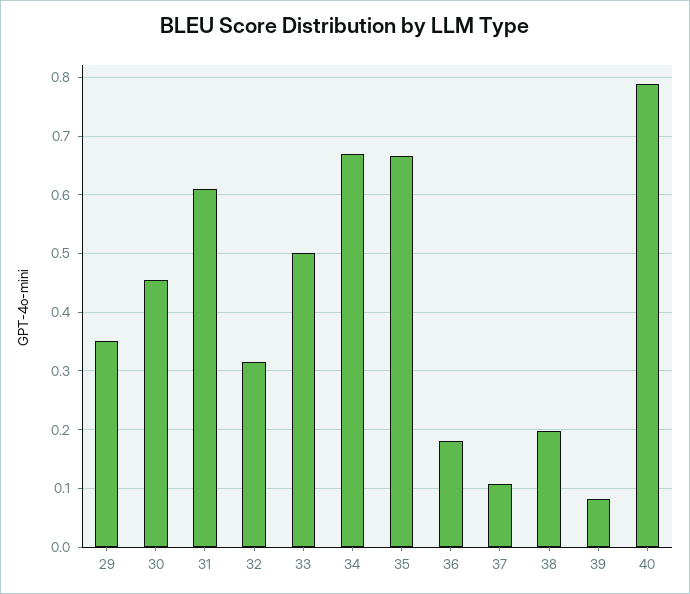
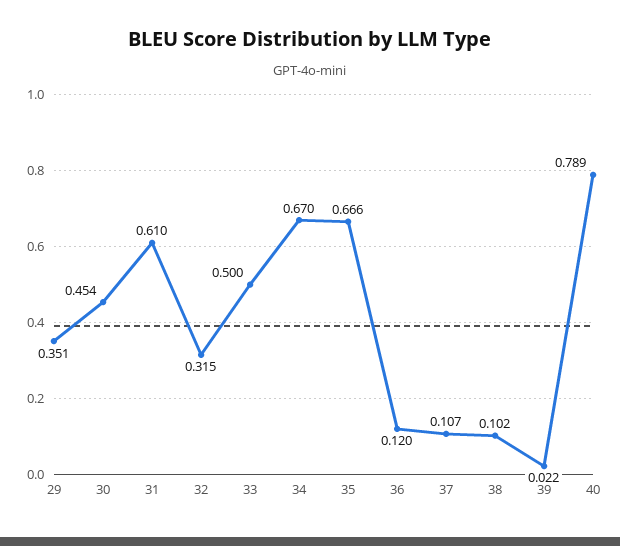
36: 0.18 -> 0.12
38: 0.2 -> 0.102
39: 0.08 -> 0.022

